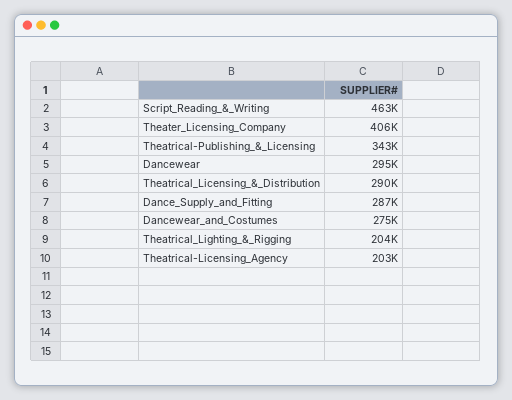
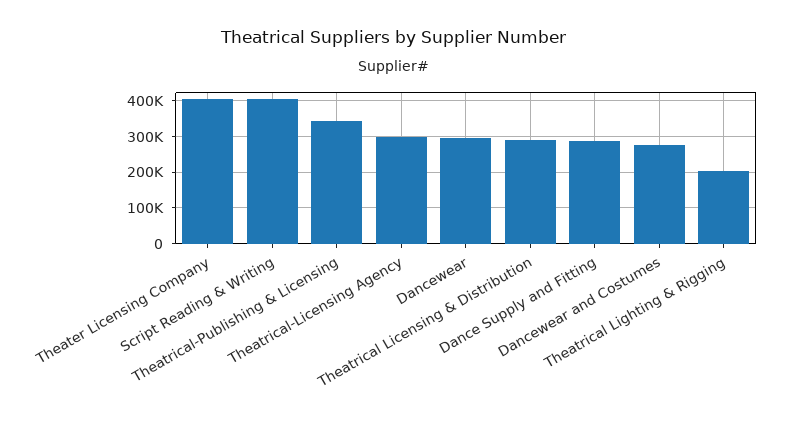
Script_Reading_&_Writing: 463000 -> 400000
Theatrical-Licensing_Agency: 203000 -> 300000

